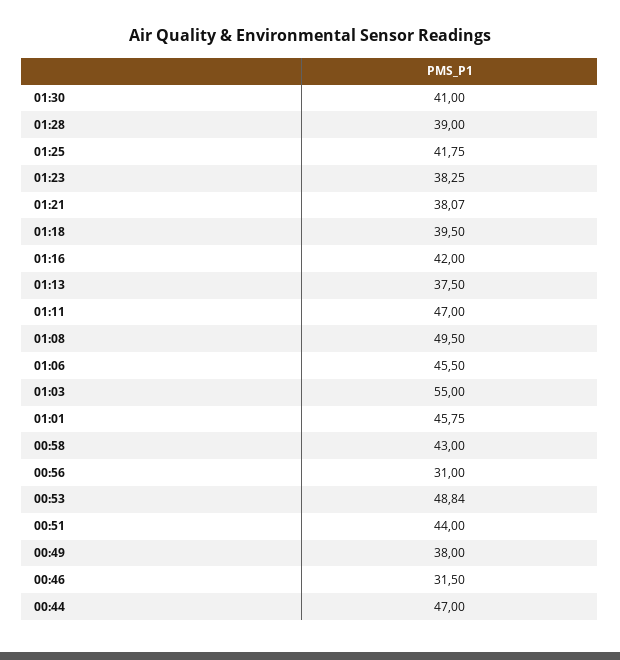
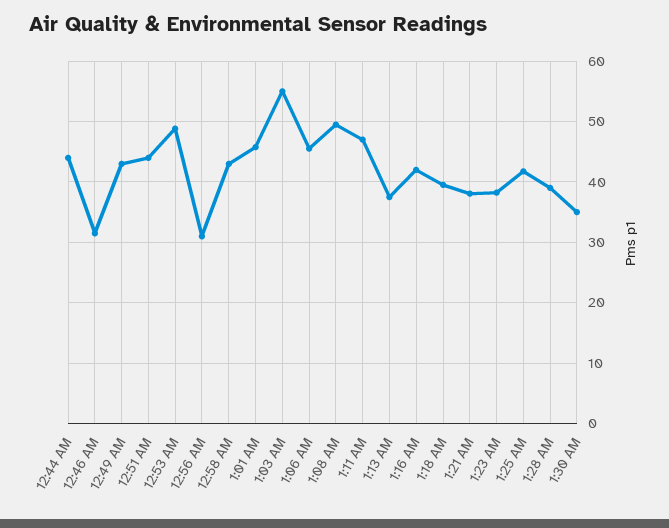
01:30: 41 -> 35
00:49: 38 -> 43
00:44: 47 -> 44

